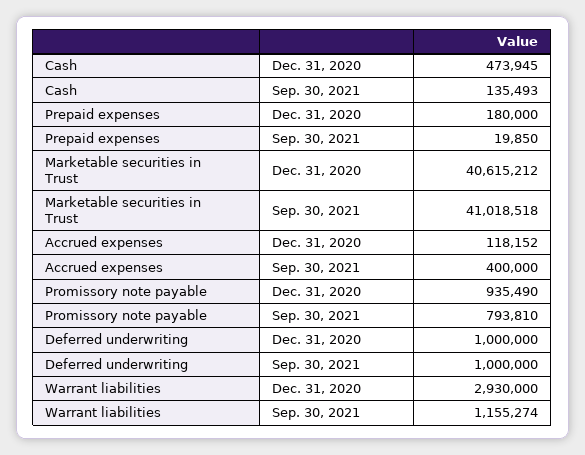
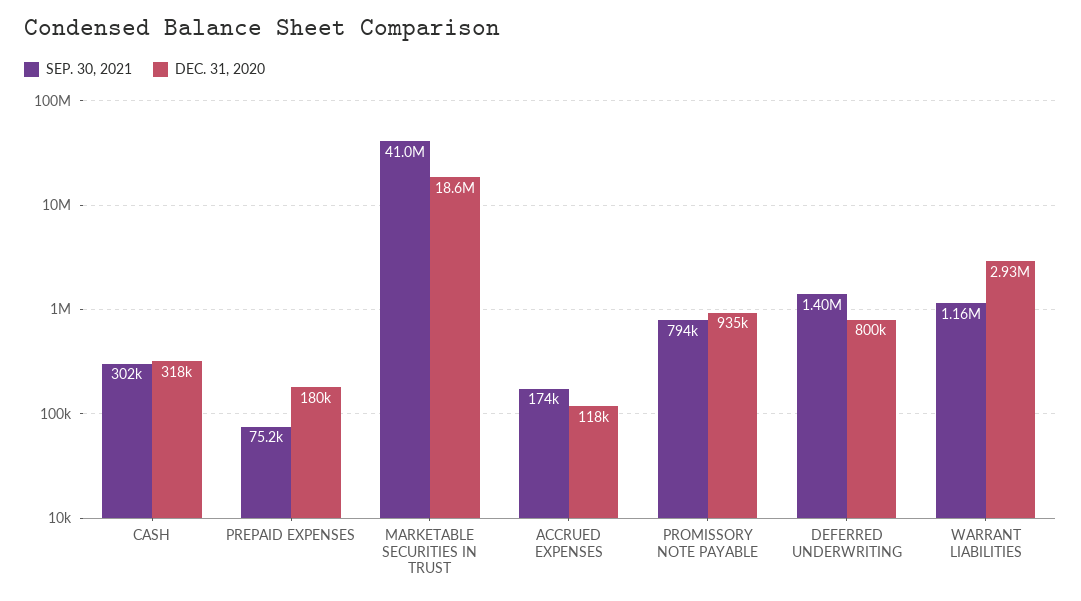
Dec. 31, 2020, Cash: 473945 -> 318000
Sep. 30, 2021, Cash: 135493 -> 302000
Sep. 30, 2021, Prepaid expenses: 19850 -> 75200
Dec. 31, 2020, Marketable securities in Trust: 40615212 -> 18600000
Sep. 30, 2021, Accrued expenses: 400000 -> 174000
Dec. 31, 2020, Deferred underwriting: 1000000 -> 800000
Sep. 30, 2021, Deferred underwriting: 1000000 -> 1400000

